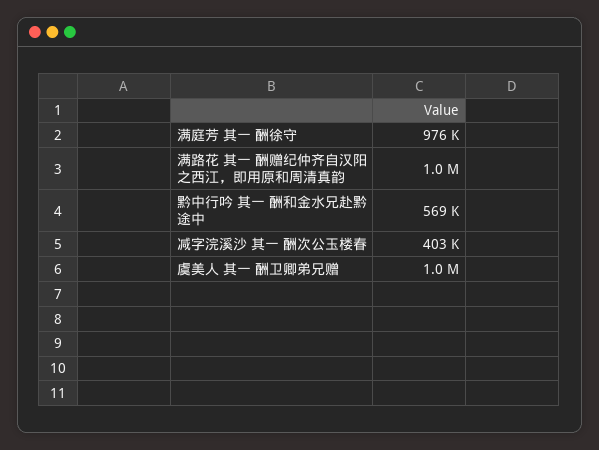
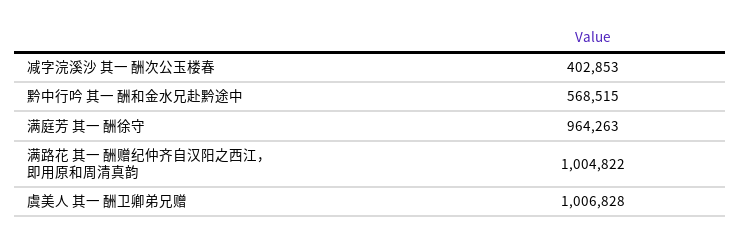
满庭芳 其一 酬徐守: 976000 -> 964263

